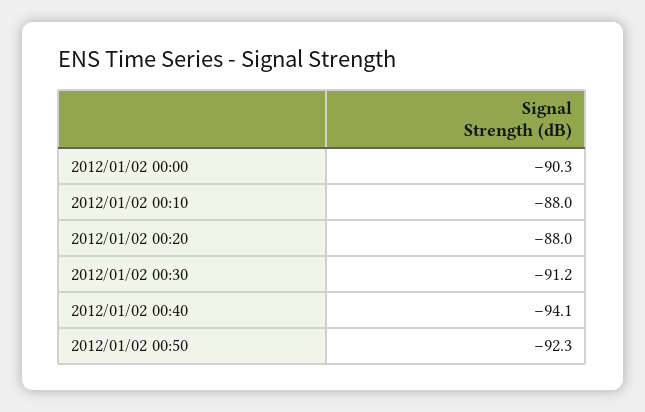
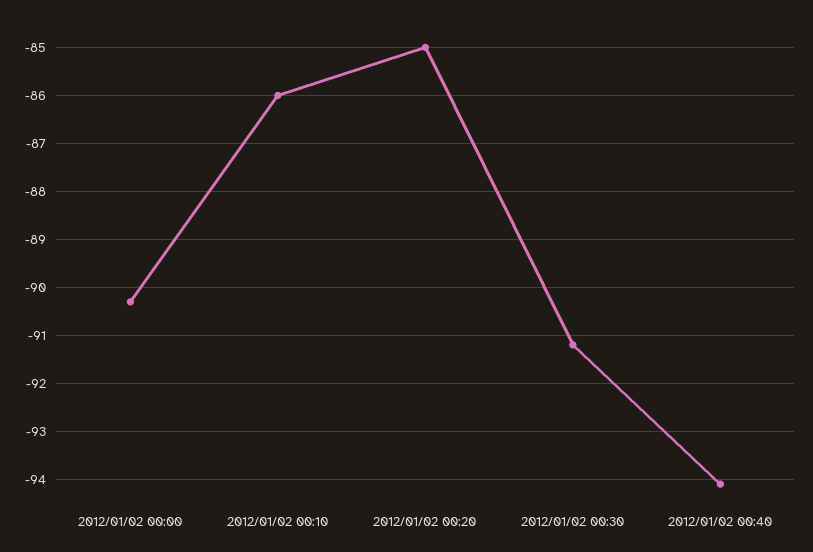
2012/01/02 00:10: -88 -> -86
2012/01/02 00:20: -88 -> -85
2012/01/02 00:50: -92.3 -> none

